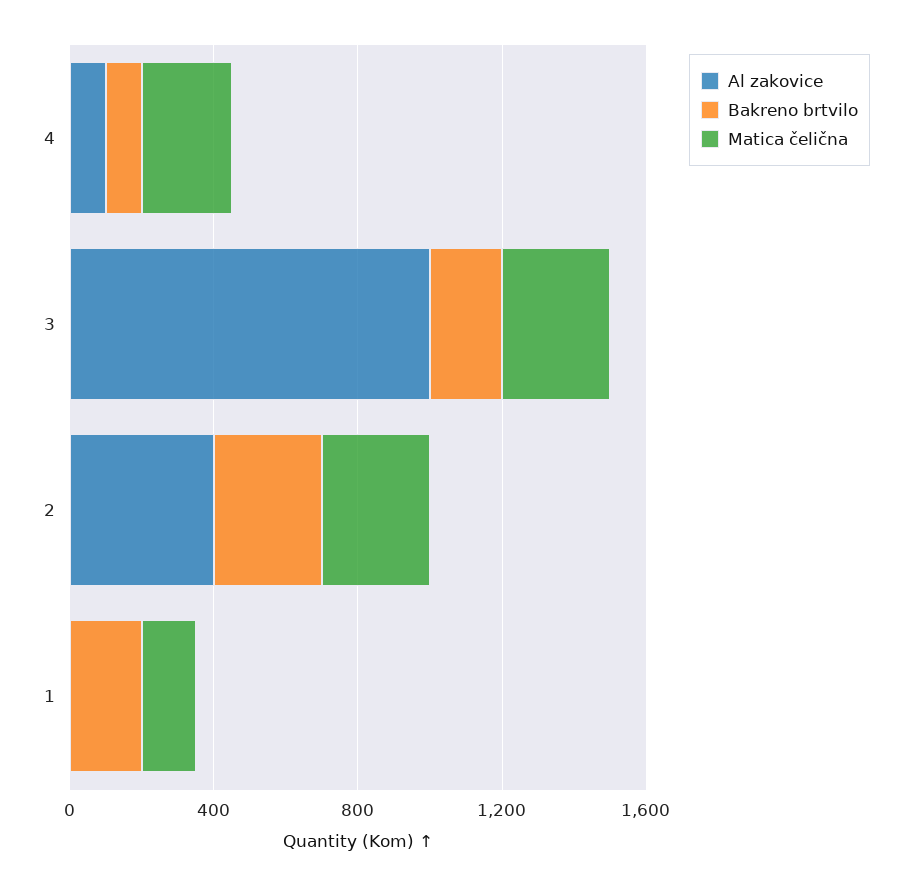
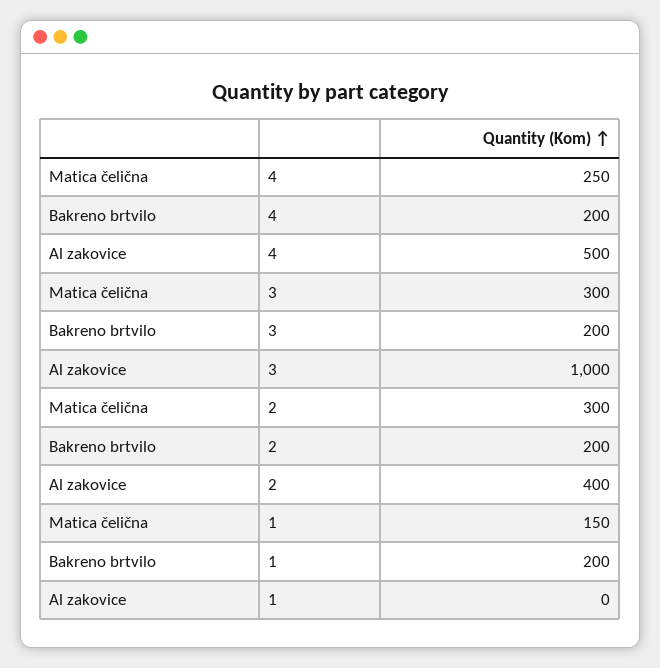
Al zakovice, 4: 100 -> 500
Bakreno brtvilo, 4: 100 -> 200
Bakreno brtvilo, 2: 300 -> 200

